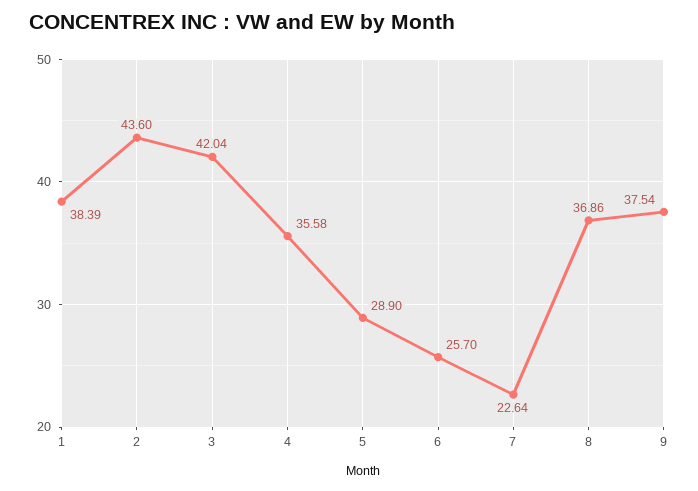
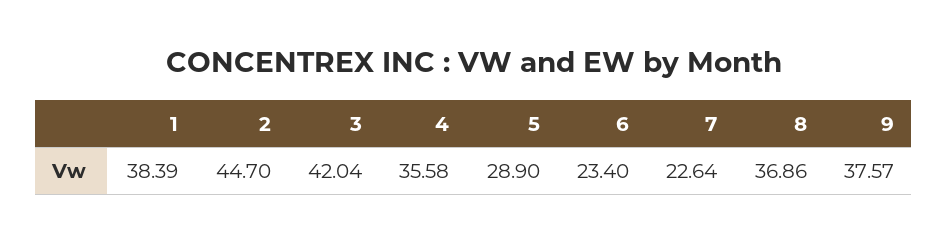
2: 43.6 -> 44.7
6: 25.7 -> 23.4
9: 37.54 -> 37.57

